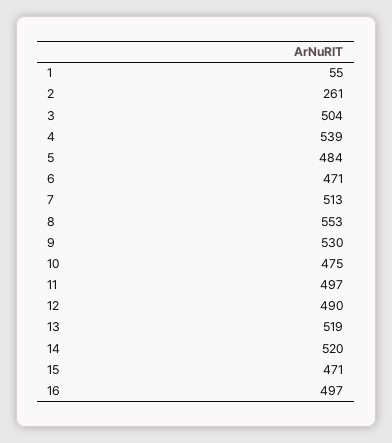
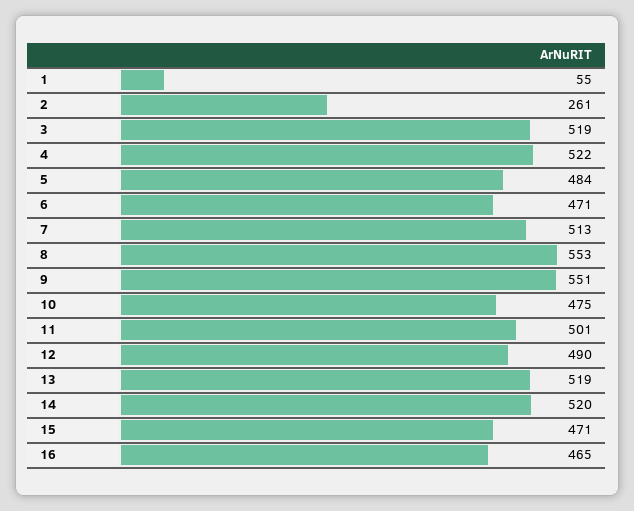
3: 504 -> 519
4: 539 -> 522
9: 530 -> 551
11: 497 -> 501
16: 497 -> 465

